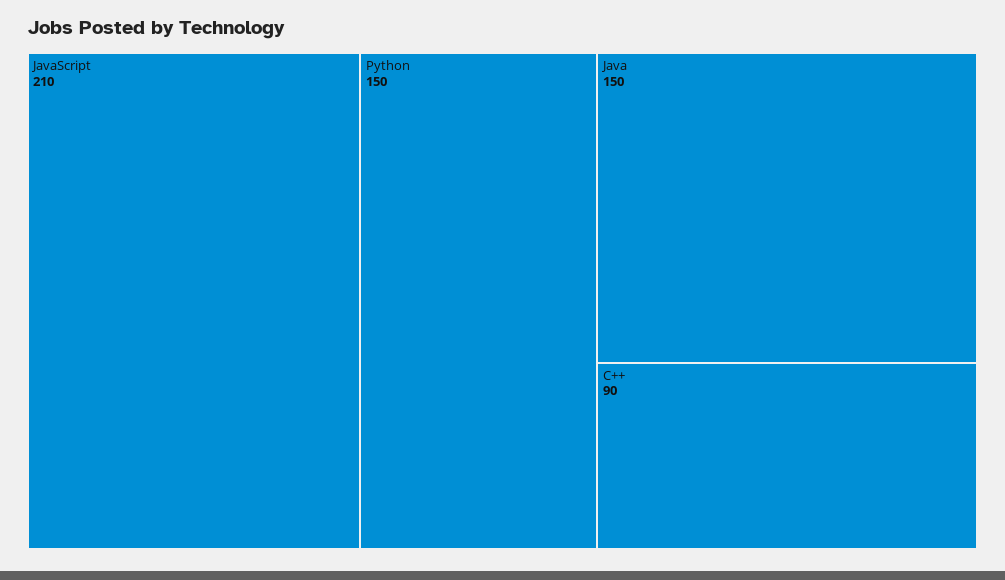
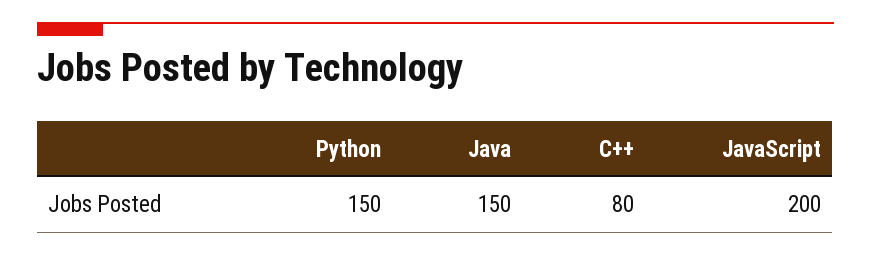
JavaScript: 210 -> 200
C++: 90 -> 80

